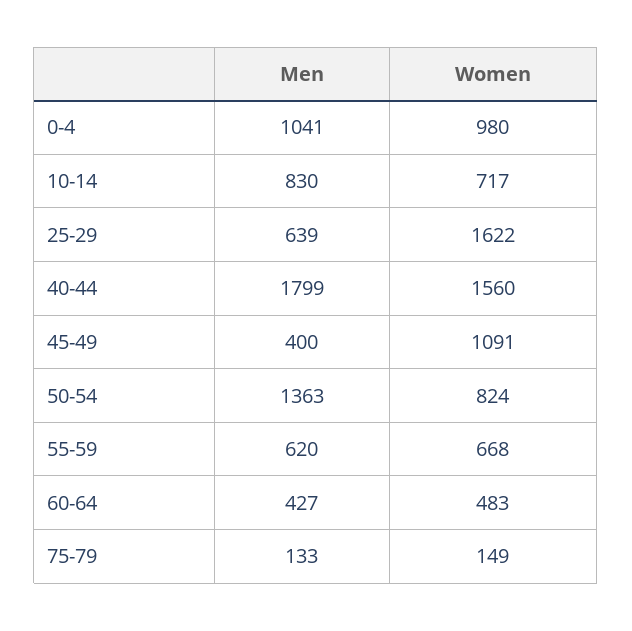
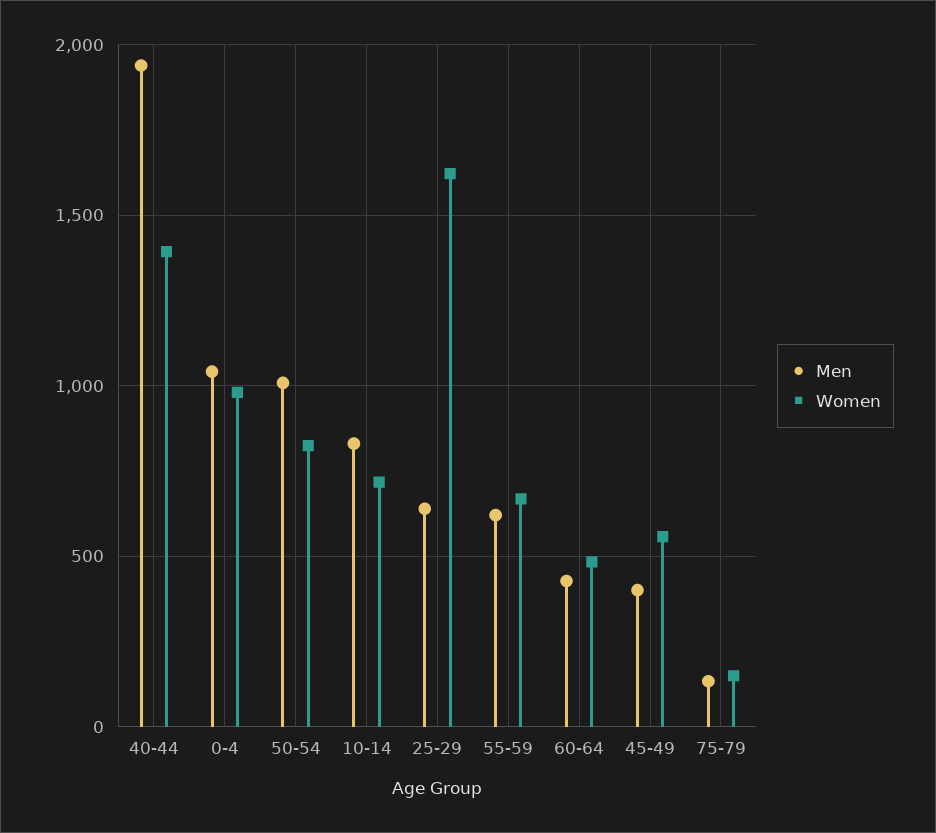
Men, 40-44: 1799 -> 1950
Women, 40-44: 1560 -> 1400
Women, 45-49: 1091 -> 550
Men, 50-54: 1363 -> 1000

